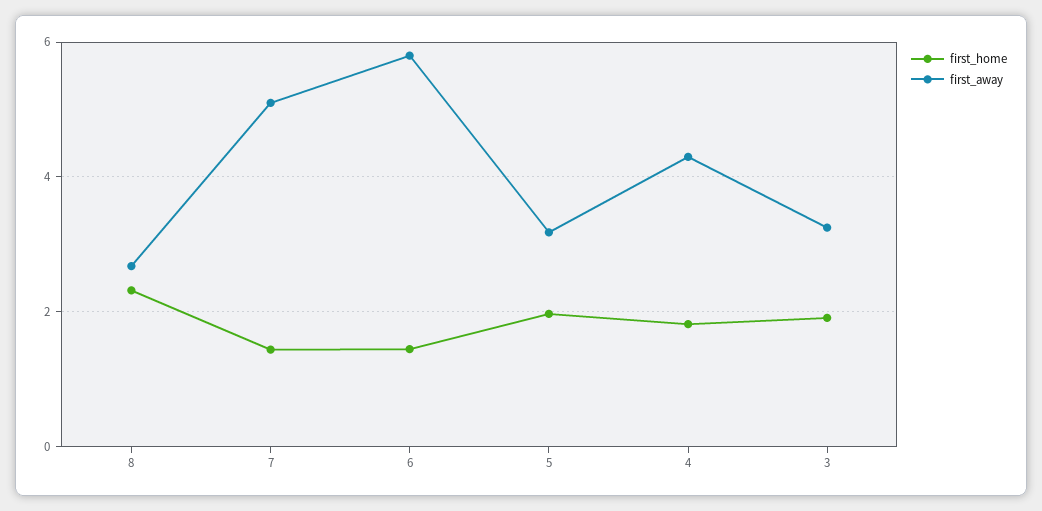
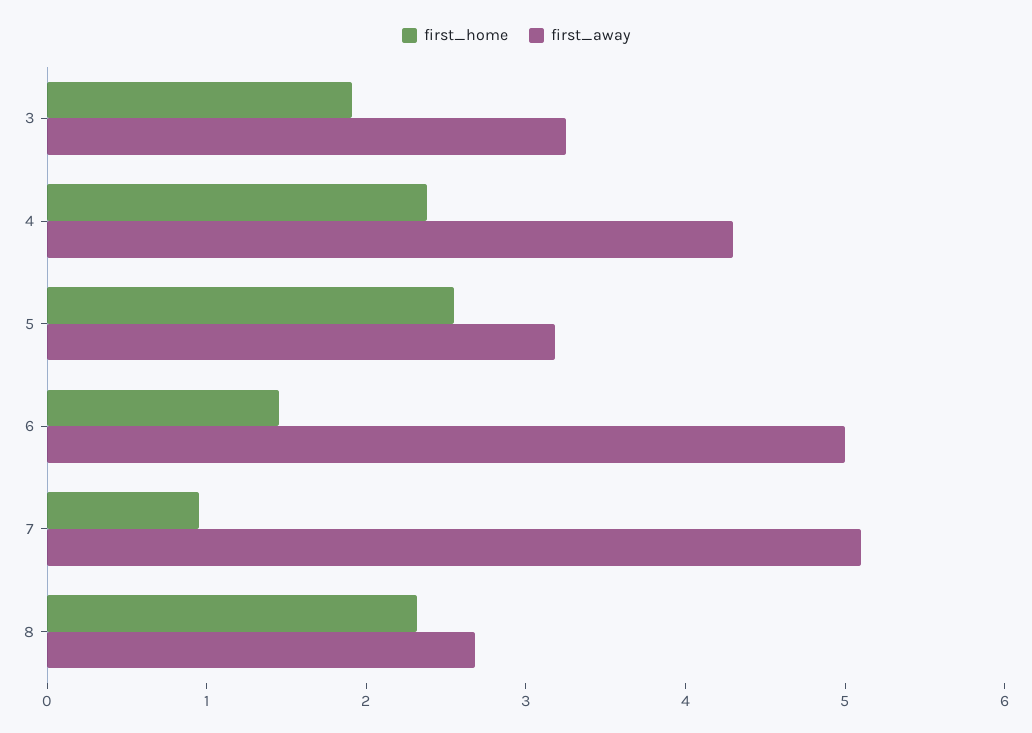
first_home, 7: 1.4 -> 1
first_away, 6: 5.8 -> 5
first_home, 5: 2 -> 2.6
first_home, 4: 1.8 -> 2.4

